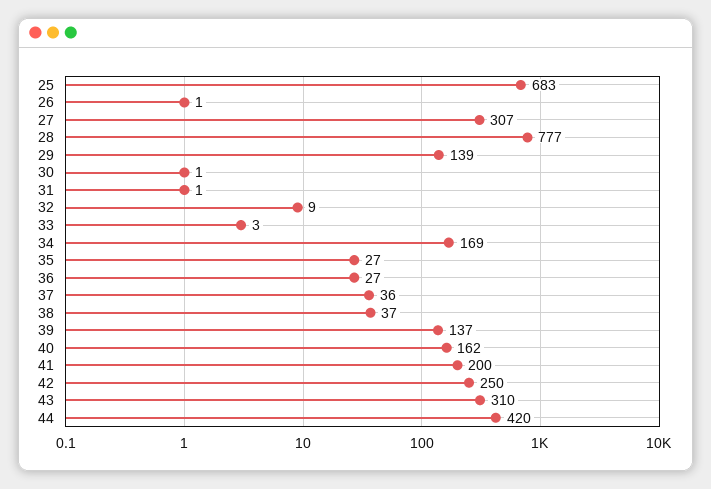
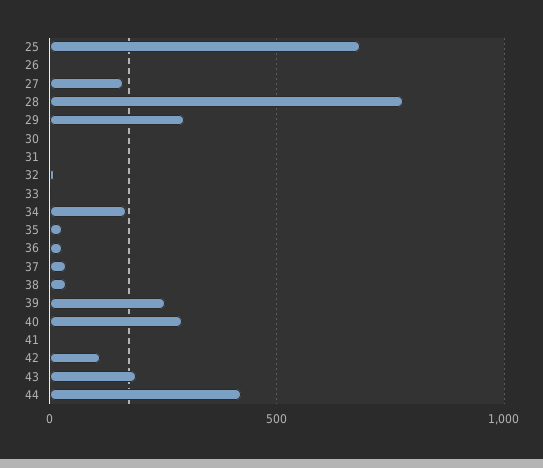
27: 307 -> 150
29: 139 -> 300
39: 137 -> 250
40: 162 -> 300
41: 200 -> 0
42: 250 -> 100
43: 310 -> 200

